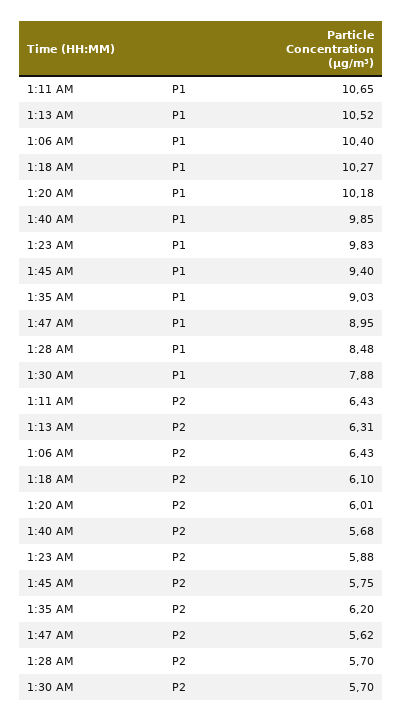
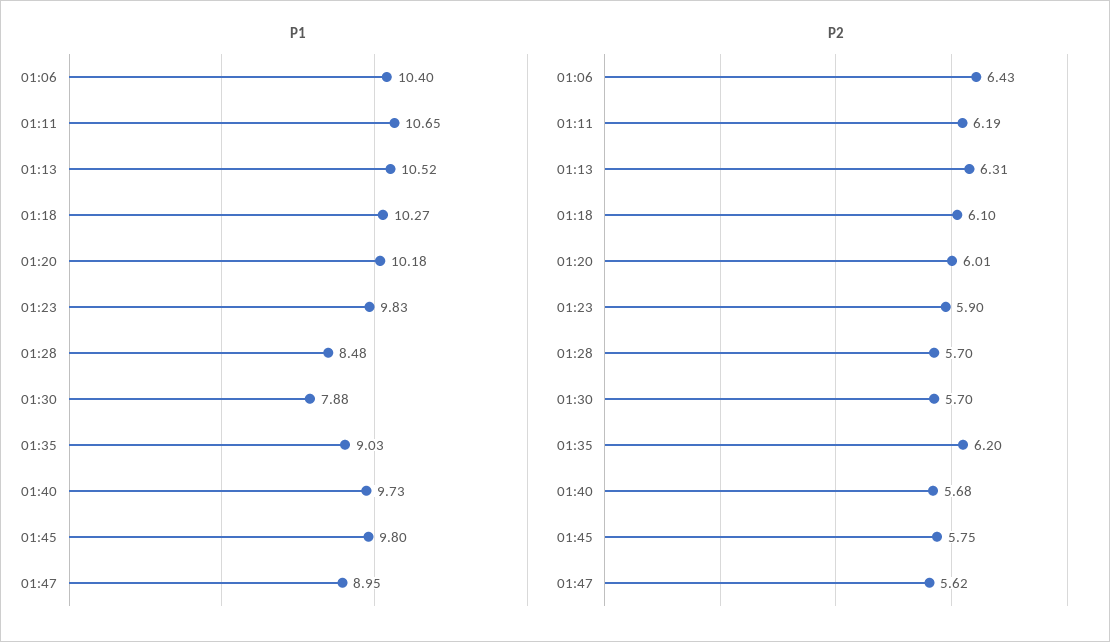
P1, 1:40 AM: 9.85 -> 9.73
P1, 1:45 AM: 9.4 -> 9.8
P2, 1:11 AM: 6.43 -> 6.19
P2, 1:23 AM: 5.88 -> 5.9

